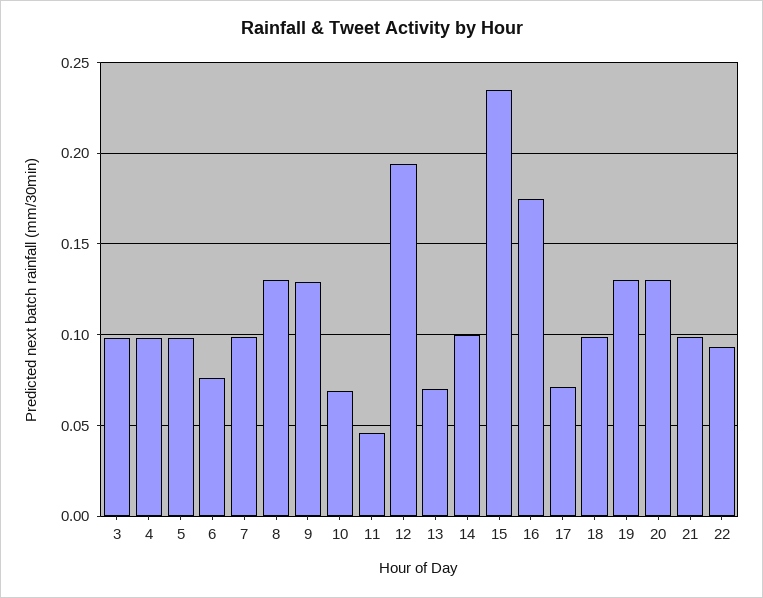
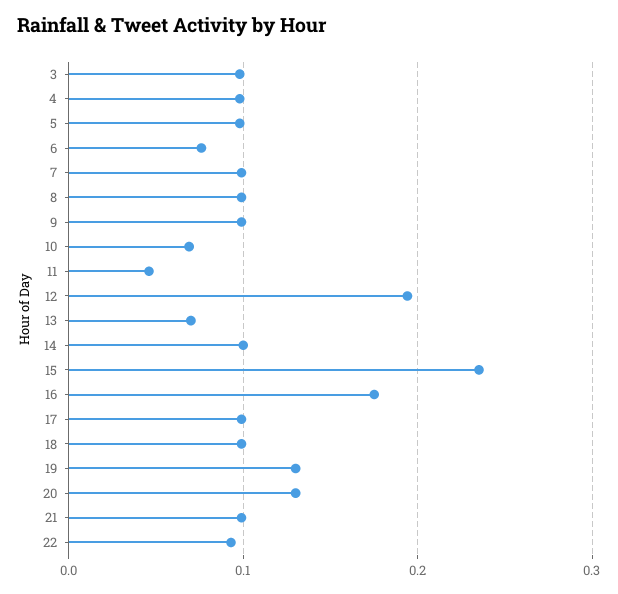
8: 0.13 -> 0.1
9: 0.13 -> 0.1
17: 0.07 -> 0.1

